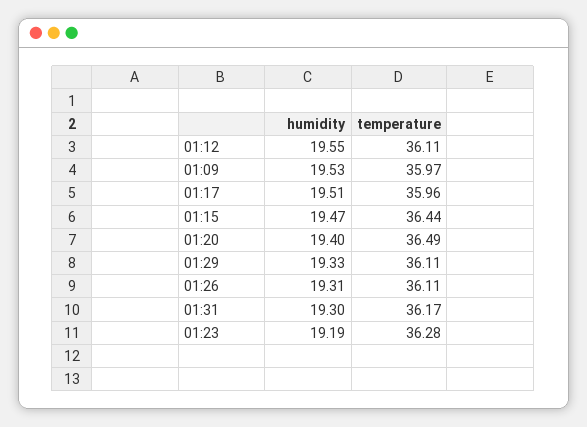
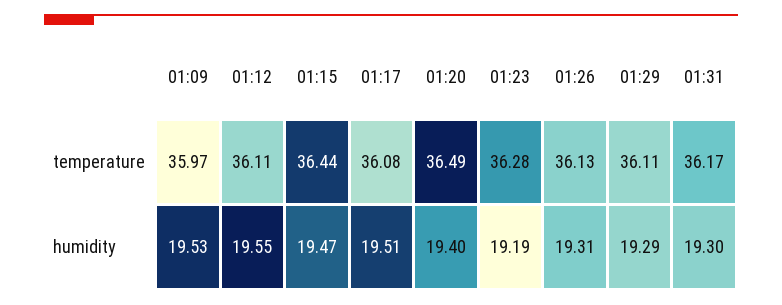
temperature, 01:17: 35.96 -> 36.08
humidity, 01:29: 19.33 -> 19.29
temperature, 01:26: 36.11 -> 36.13

